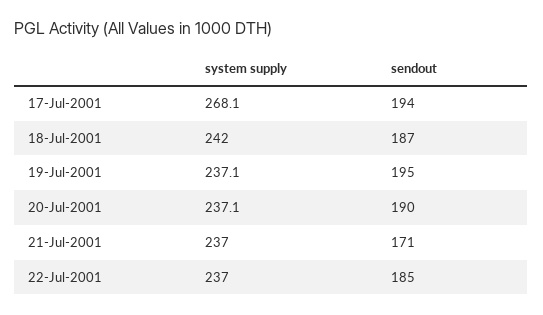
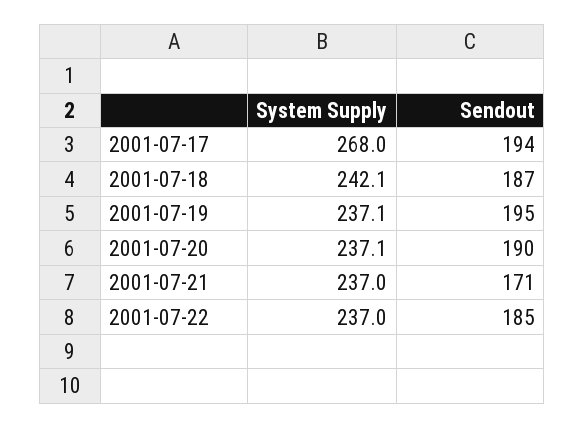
system supply, 17-Jul-2001: 268.1 -> 268
system supply, 18-Jul-2001: 242 -> 242.1

